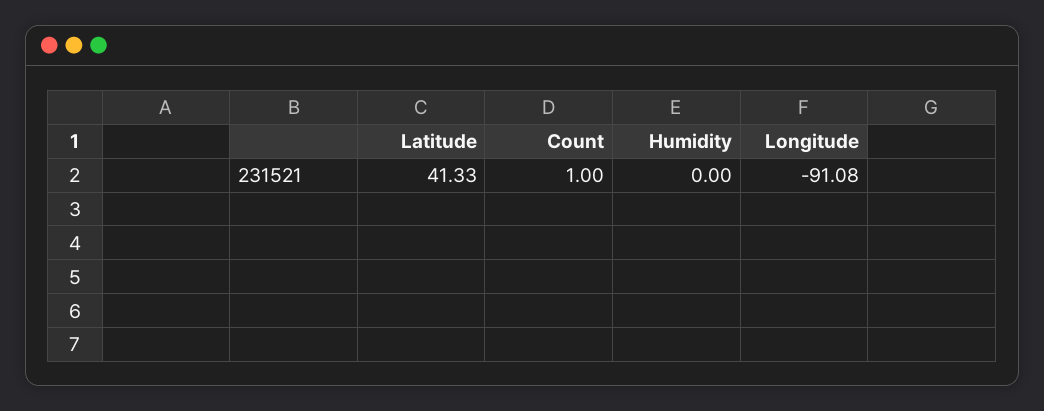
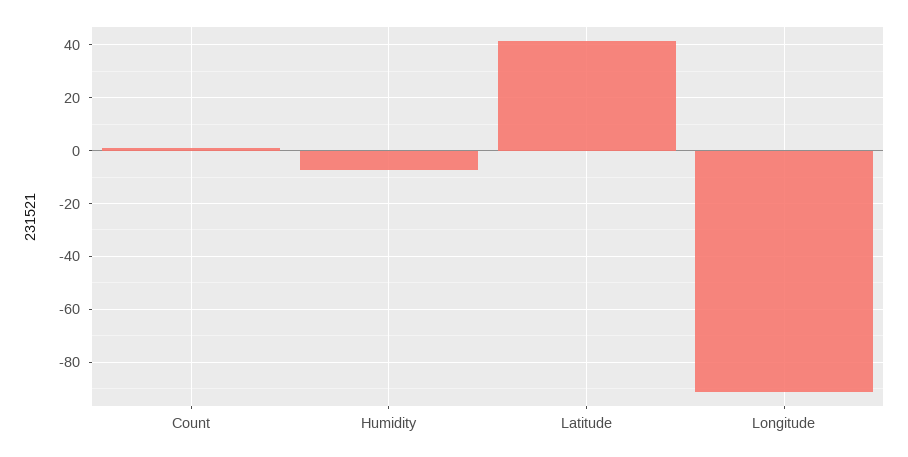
Humidity: 0 -> -7.5

